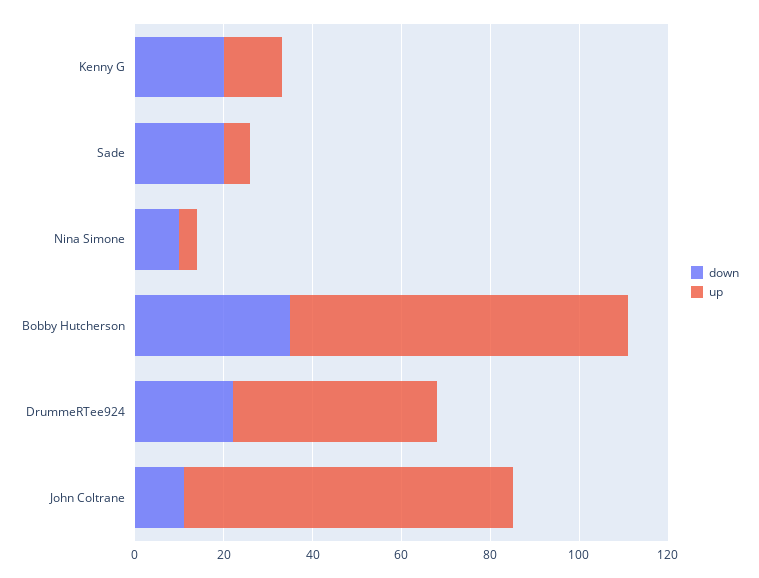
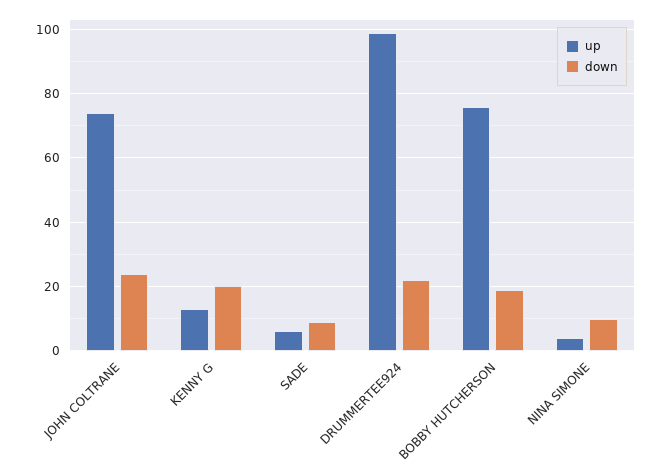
down, Sade: 20 -> 10
down, Bobby Hutcherson: 35 -> 20
up, DrummeRTee924: 45 -> 100
down, John Coltrane: 10 -> 25

